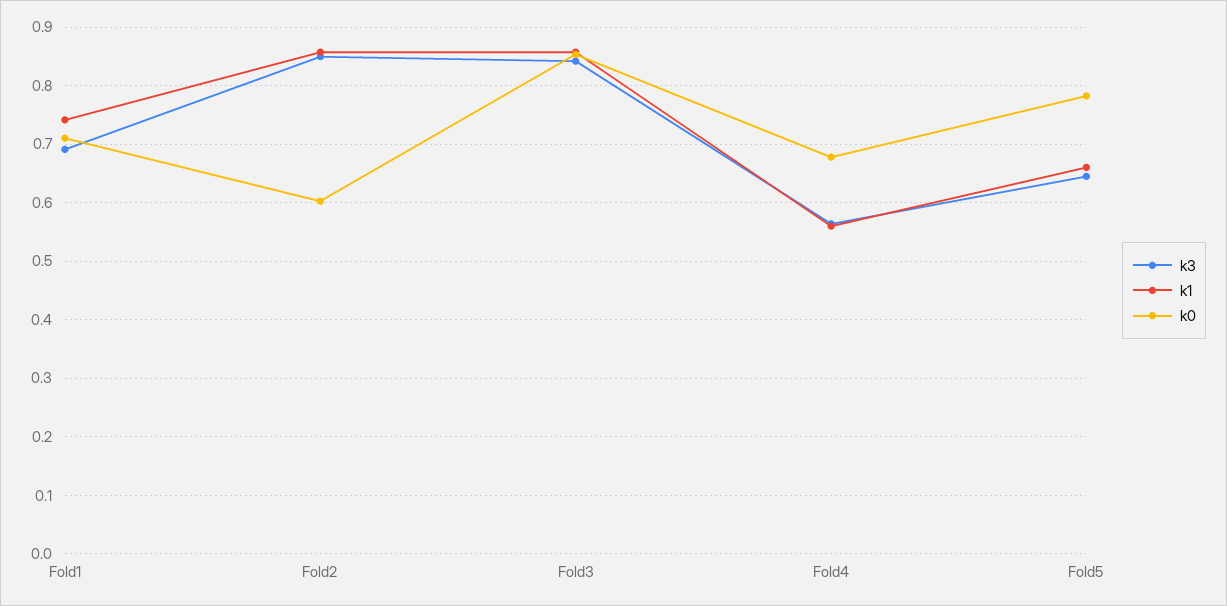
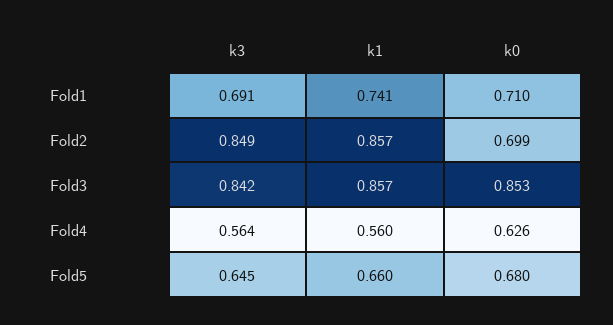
k0, Fold2: 0.6 -> 0.699
k0, Fold4: 0.68 -> 0.626
k0, Fold5: 0.78 -> 0.68

